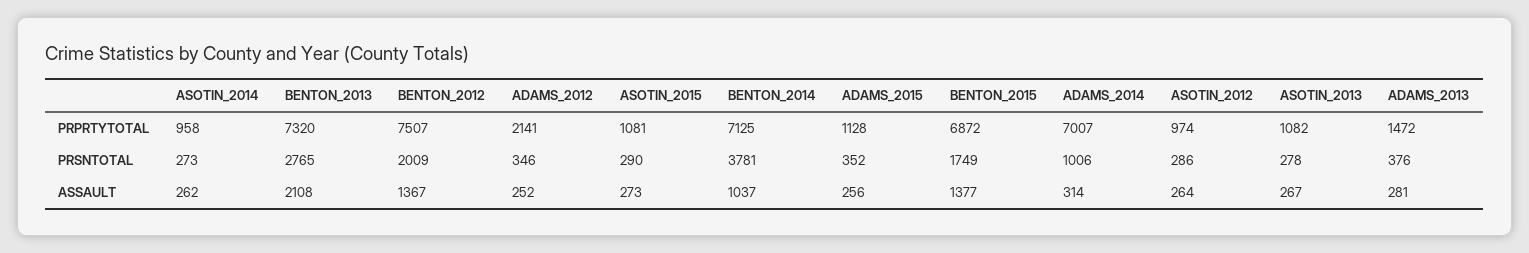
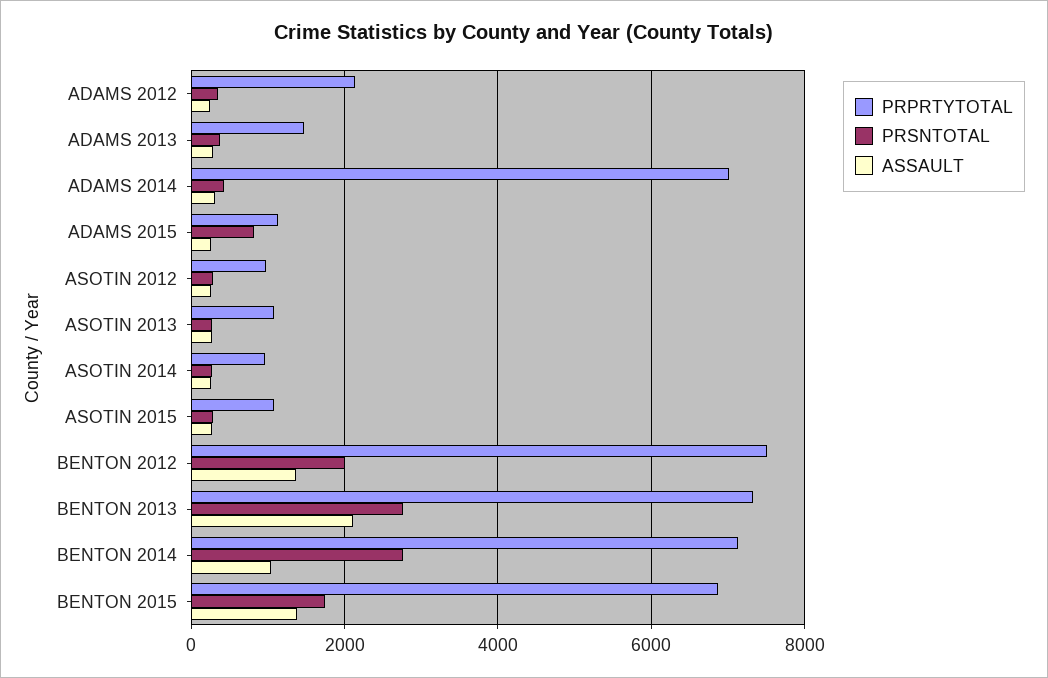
PRSNTOTAL, BENTON_2014: 3781 -> 2800
PRSNTOTAL, ADAMS_2015: 352 -> 800
PRSNTOTAL, ADAMS_2014: 1006 -> 400

